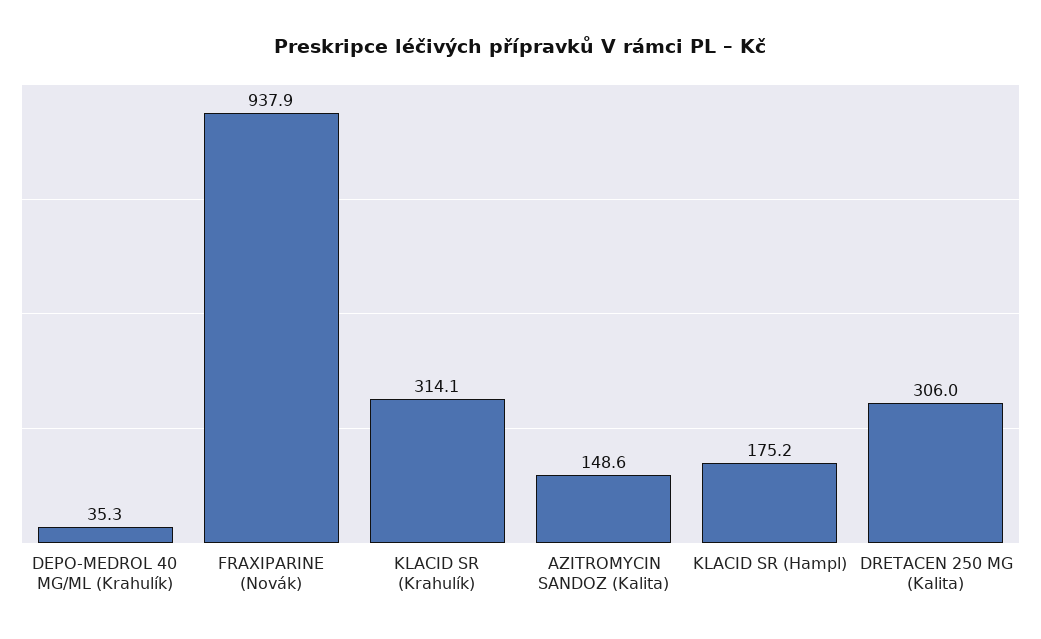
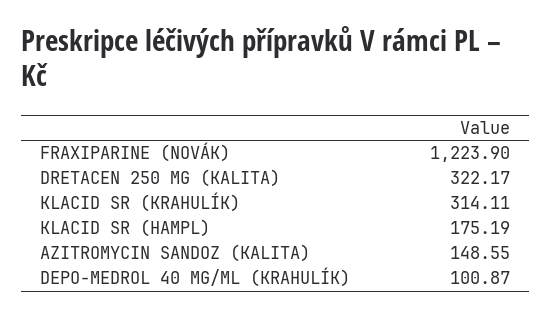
DEPO-MEDROL 40 MG/ML (Krahulík): 35.3 -> 100.87
FRAXIPARINE (Novák): 937.9 -> 1223.9
DRETACEN 250 MG (Kalita): 306 -> 322.17

